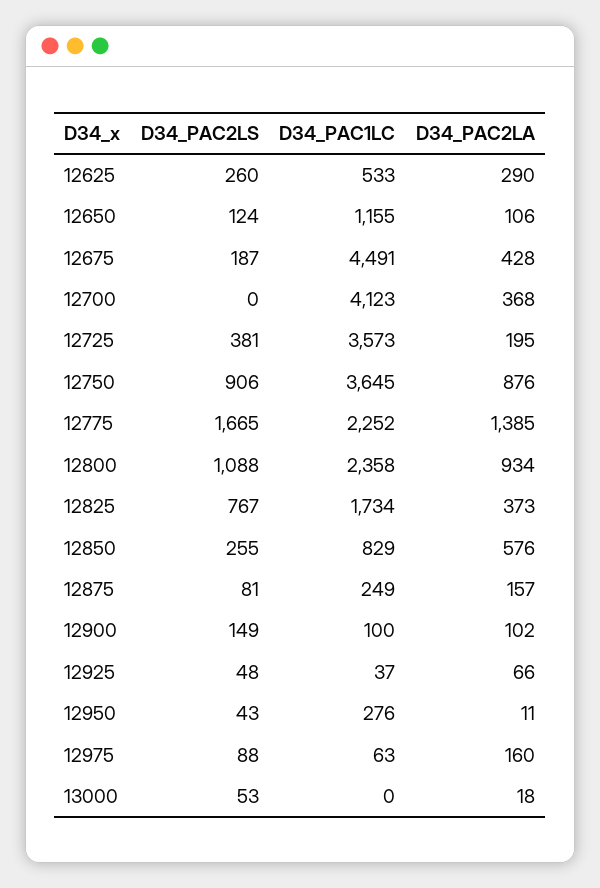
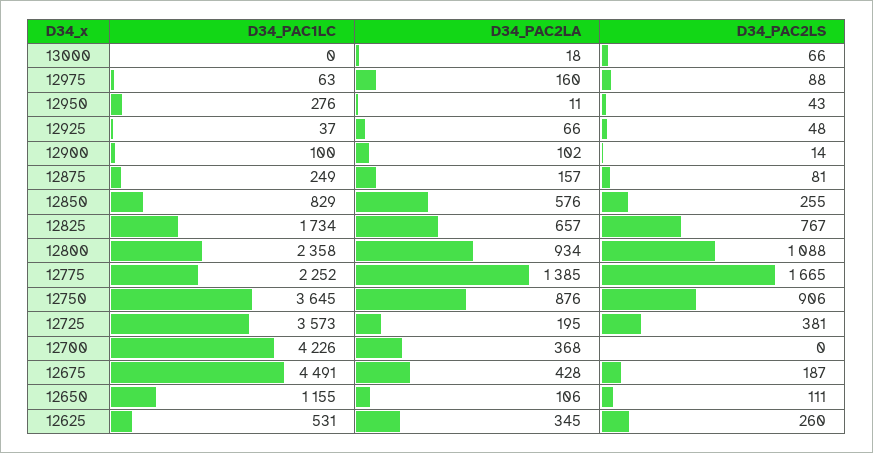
D34_PAC1LC, 12625: 533 -> 531
D34_PAC2LA, 12625: 290 -> 345
D34_PAC2LS, 12650: 124 -> 111
D34_PAC1LC, 12700: 4123 -> 4226
D34_PAC2LA, 12825: 373 -> 657
D34_PAC2LS, 12900: 149 -> 14
D34_PAC2LS, 13000: 53 -> 66

